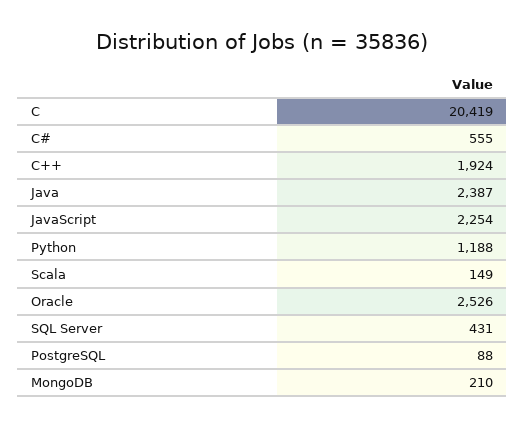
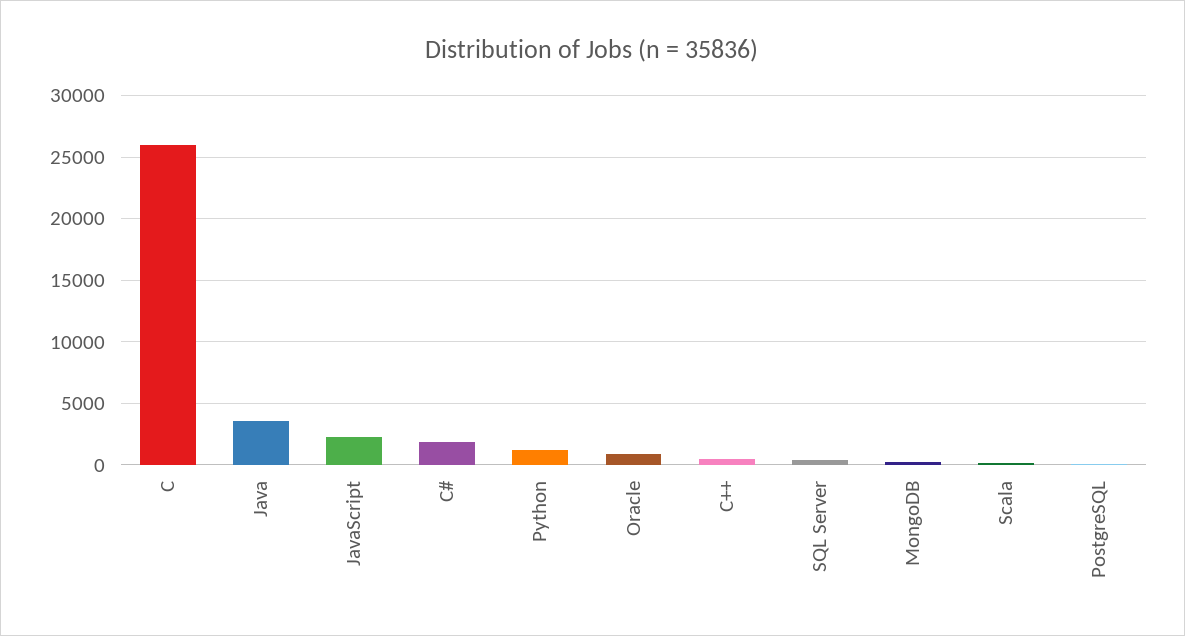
C: 20419 -> 26000
C#: 555 -> 2000
C++: 1924 -> 500
Java: 2387 -> 3500
Oracle: 2526 -> 1000

